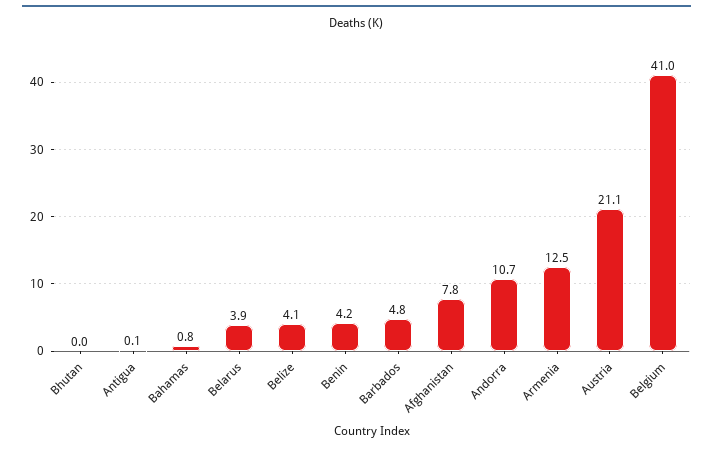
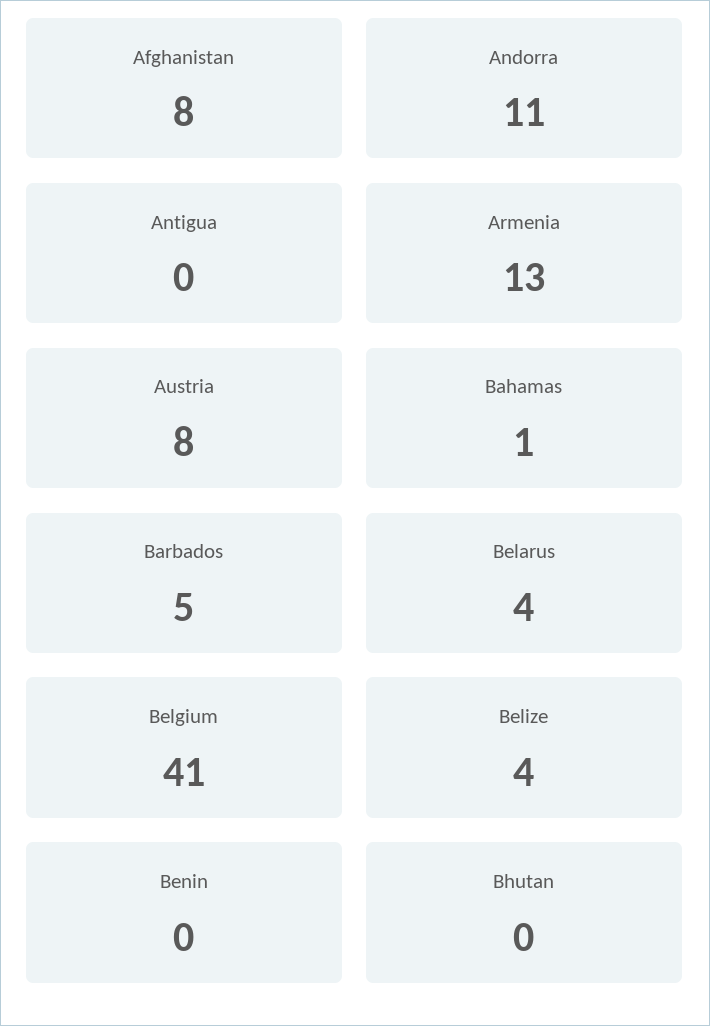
Benin: 4.2 -> 0
Austria: 21.1 -> 8

